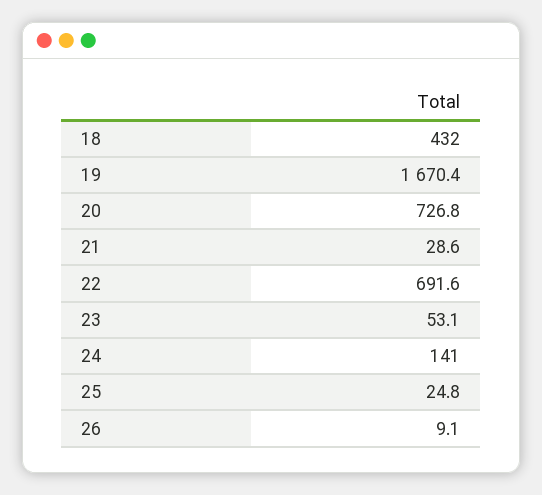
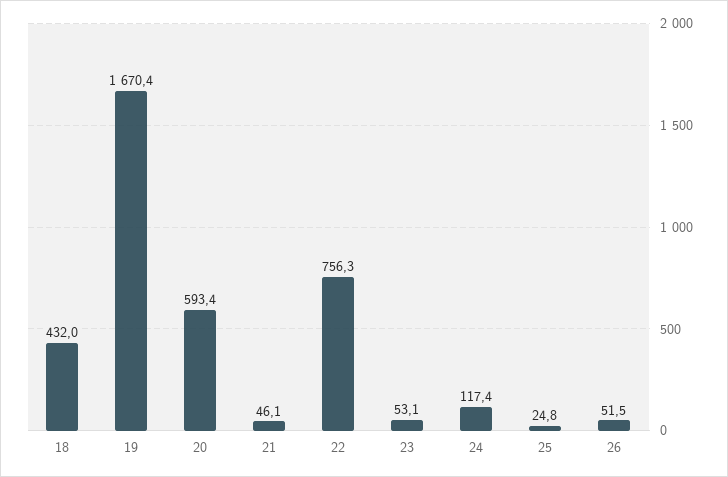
20: 726.8 -> 593.4
21: 28.6 -> 46.1
22: 691.6 -> 756.3
24: 141 -> 117.4
26: 9.1 -> 51.5

